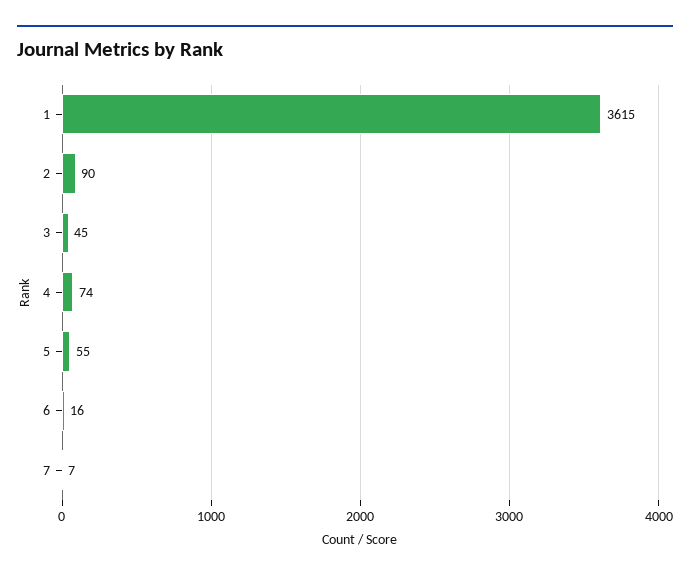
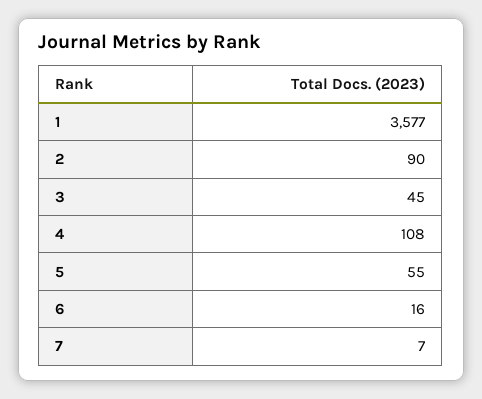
1: 3615 -> 3577
4: 74 -> 108

